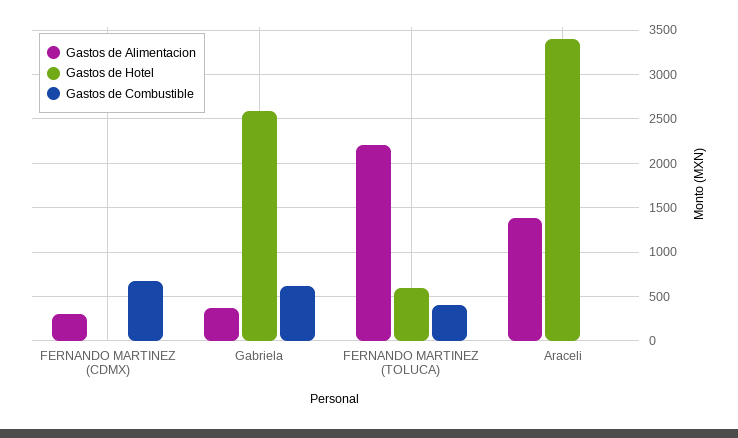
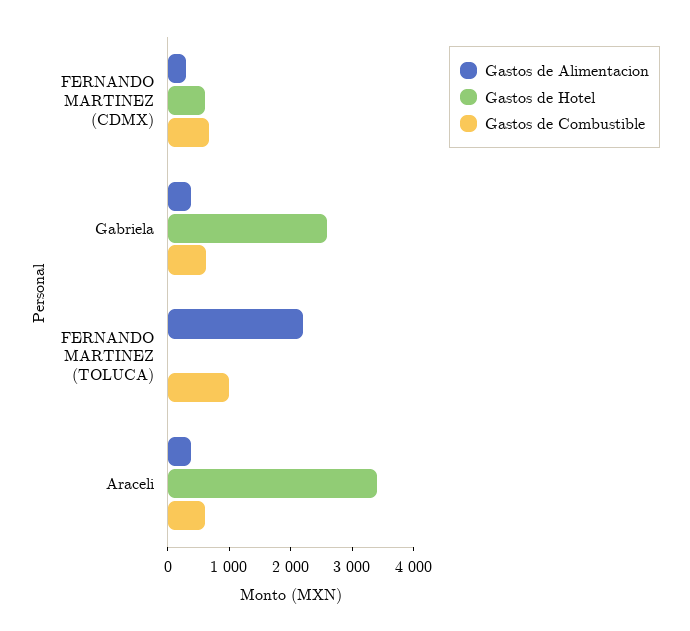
Gastos de Hotel, FERNANDO MARTINEZ (CDMX): 0 -> 600
Gastos de Hotel, FERNANDO MARTINEZ (TOLUCA): 600 -> 0
Gastos de Combustible, FERNANDO MARTINEZ (TOLUCA): 400 -> 1000
Gastos de Alimentacion, Araceli: 1400 -> 400
Gastos de Combustible, Araceli: 0 -> 600

